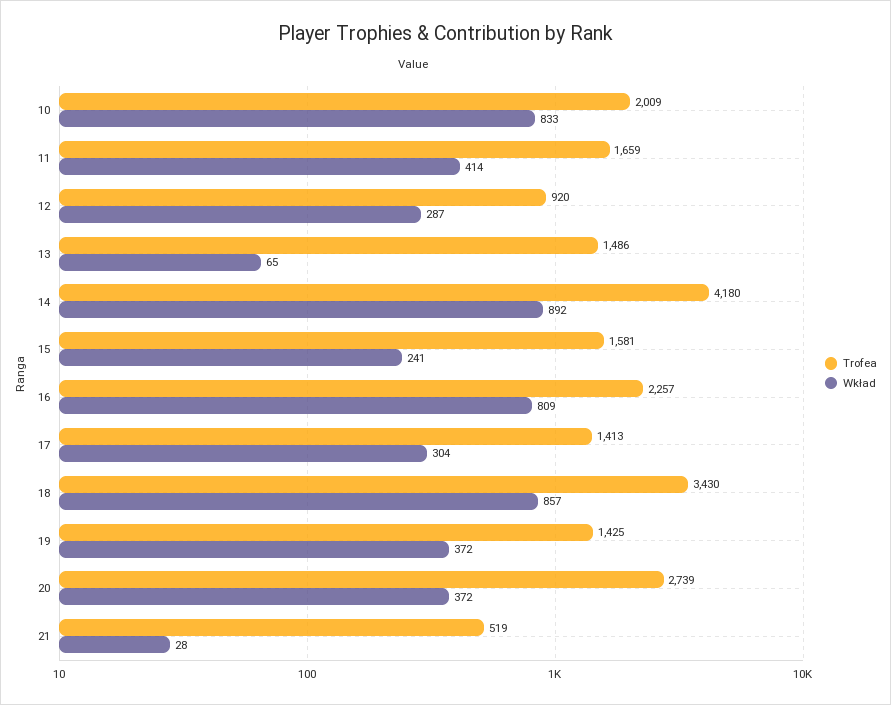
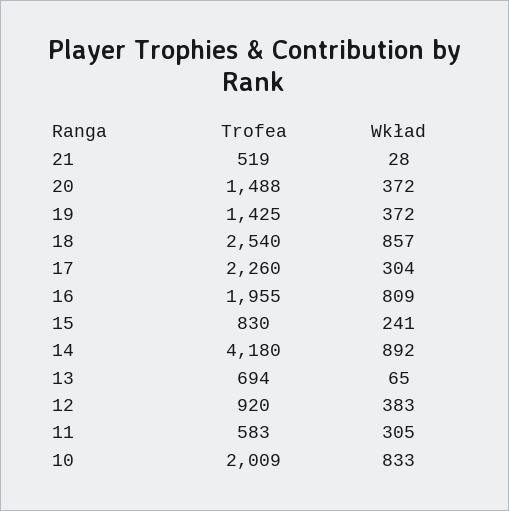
Trofea, 11: 1659 -> 583
Wkład, 11: 414 -> 305
Wkład, 12: 287 -> 383
Trofea, 13: 1486 -> 694
Trofea, 15: 1581 -> 830
Trofea, 16: 2257 -> 1955
Trofea, 17: 1413 -> 2260
Trofea, 18: 3430 -> 2540
Trofea, 20: 2739 -> 1488

